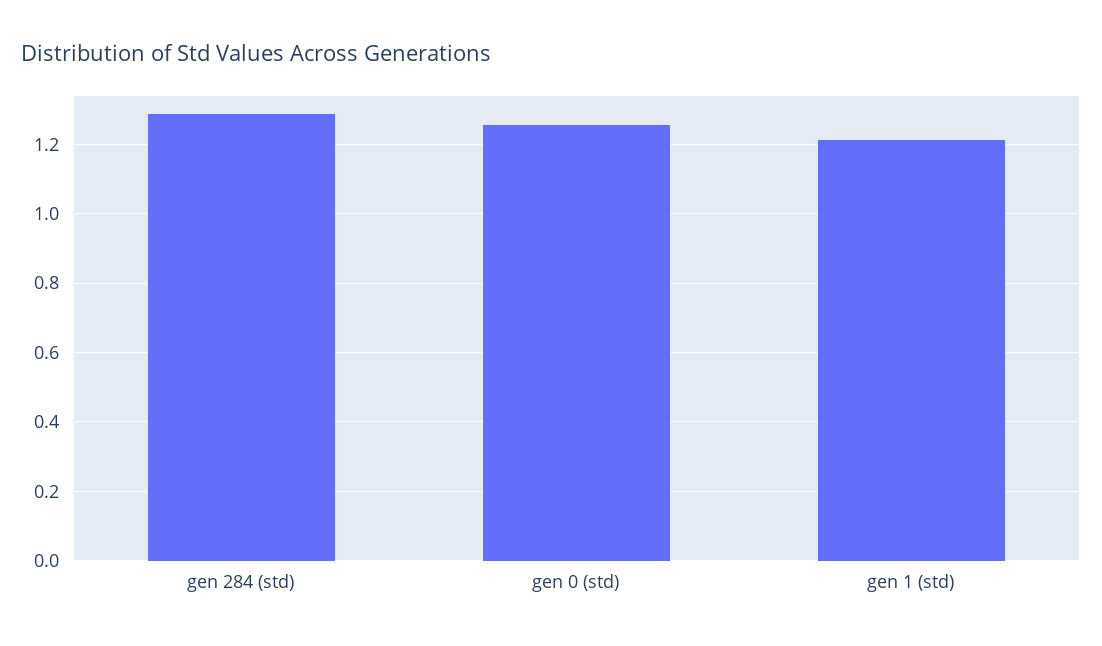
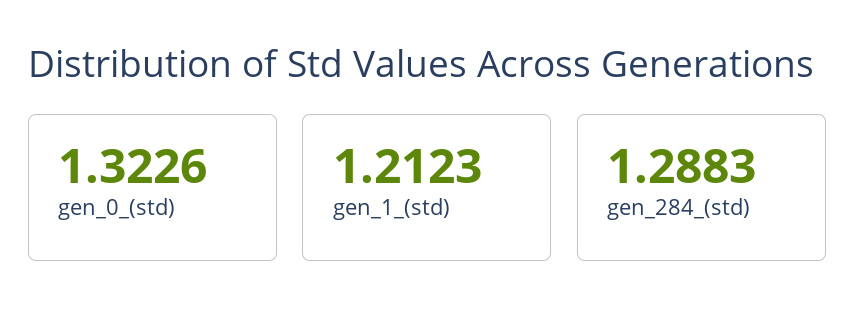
gen 0 (std): 1.26 -> 1.3226

